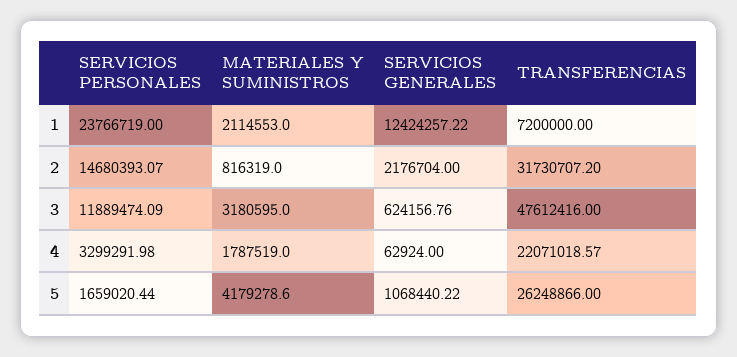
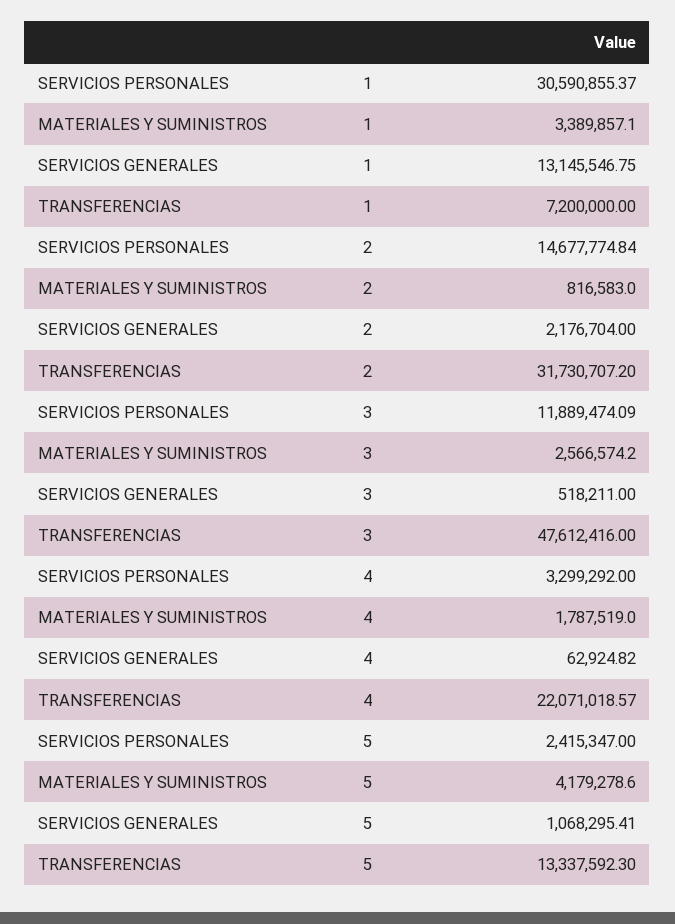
SERVICIOS PERSONALES, 1: 23766719 -> 30590855.37
MATERIALES Y SUMINISTROS, 1: 2114553 -> 3389857.1
SERVICIOS GENERALES, 1: 12424257.22 -> 13145546.75
SERVICIOS PERSONALES, 2: 14680393.07 -> 14677774.84
MATERIALES Y SUMINISTROS, 2: 816319 -> 816583
MATERIALES Y SUMINISTROS, 3: 3180595 -> 2566574.2
SERVICIOS GENERALES, 3: 624156.76 -> 518211
SERVICIOS PERSONALES, 4: 3299291.98 -> 3299292
SERVICIOS GENERALES, 4: 62924 -> 62924.82
SERVICIOS PERSONALES, 5: 1659020.44 -> 2415347
SERVICIOS GENERALES, 5: 1068440.22 -> 1068295.41
TRANSFERENCIAS, 5: 26248866 -> 13337592.3

